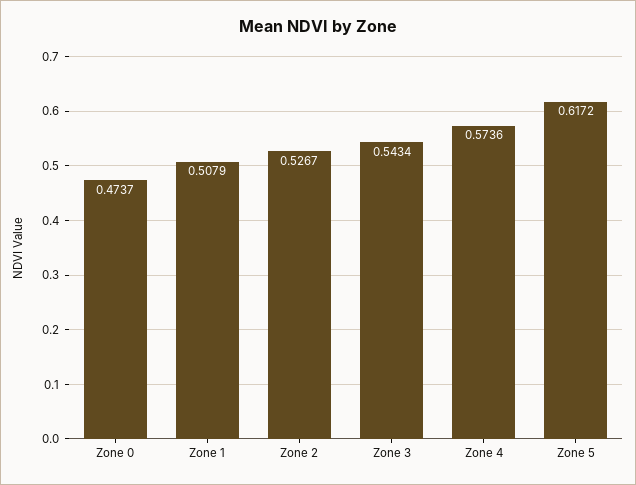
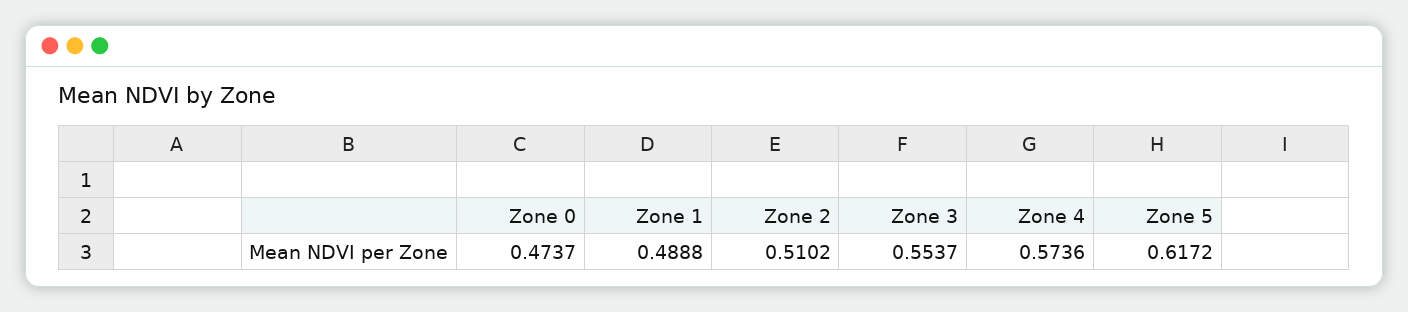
Zone 1: 0.5079 -> 0.4888
Zone 2: 0.5267 -> 0.5102
Zone 3: 0.5434 -> 0.5537

